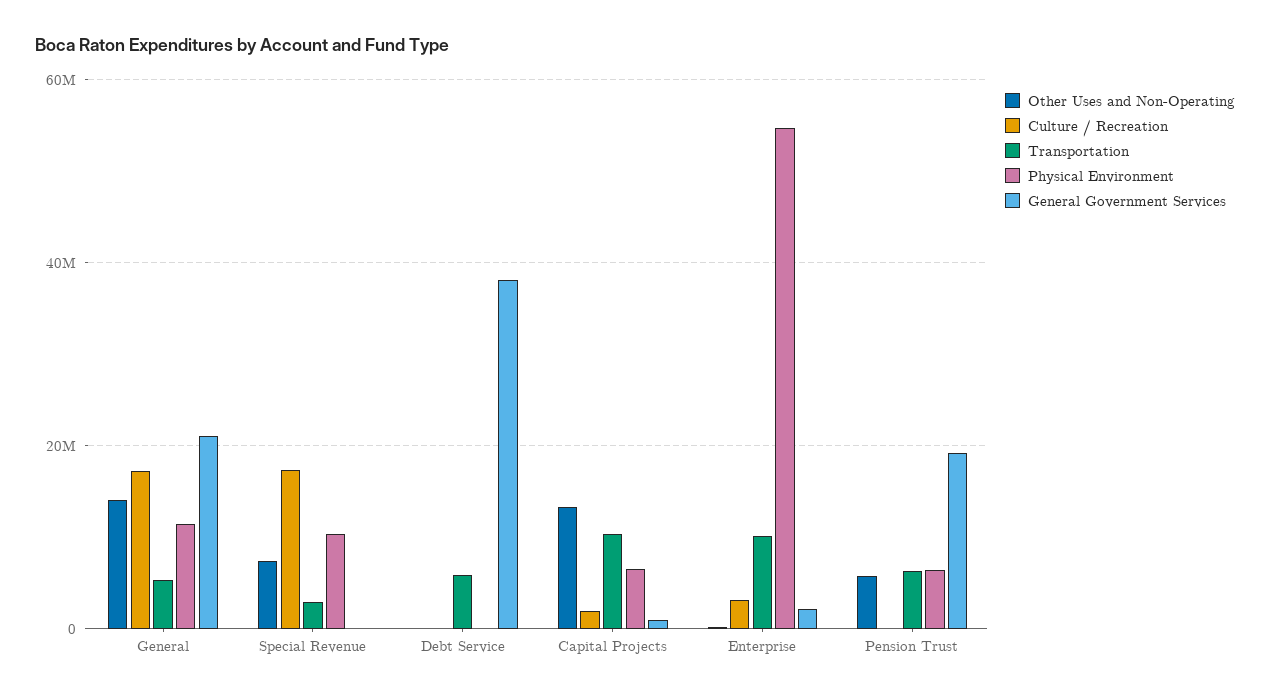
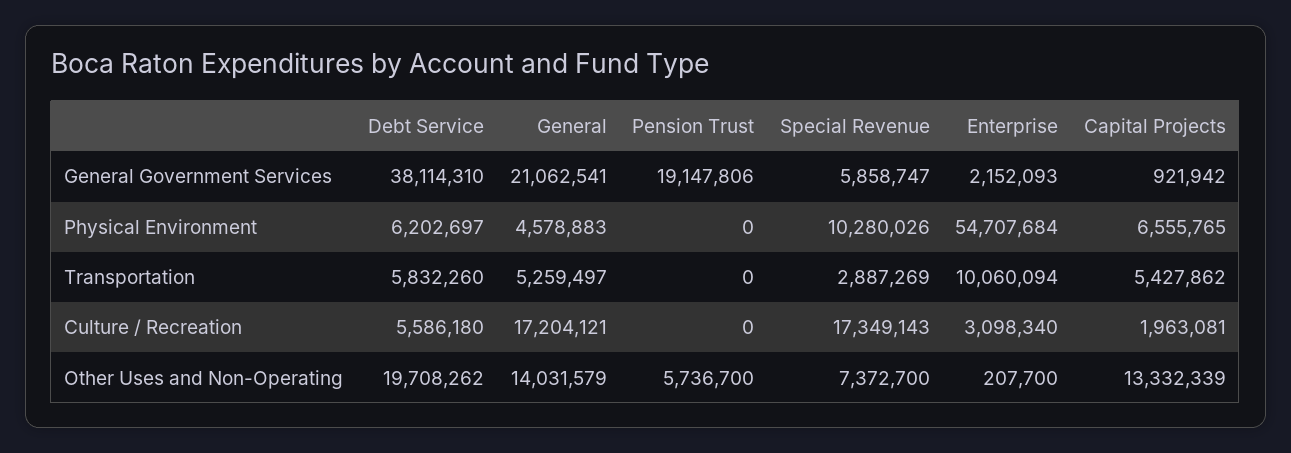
Physical Environment, General: 12000000 -> 4578883
General Government Services, Special Revenue: 0 -> 5858747
Other Uses and Non-Operating, Debt Service: 0 -> 19708262
Culture / Recreation, Debt Service: 0 -> 5586180
Physical Environment, Debt Service: 0 -> 6202697
Transportation, Capital Projects: 10000000 -> 5427862
Transportation, Pension Trust: 6000000 -> 0
Physical Environment, Pension Trust: 6000000 -> 0

